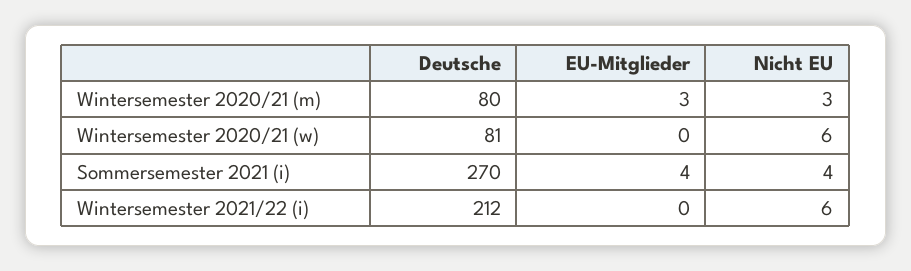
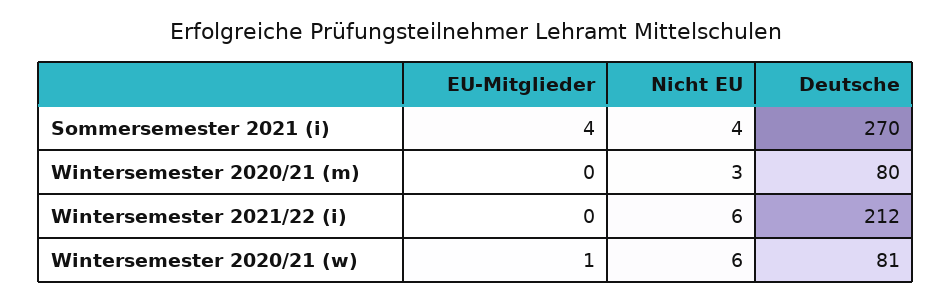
EU-Mitglieder, Wintersemester 2020/21 (m): 3 -> 0
EU-Mitglieder, Wintersemester 2020/21 (w): 0 -> 1

